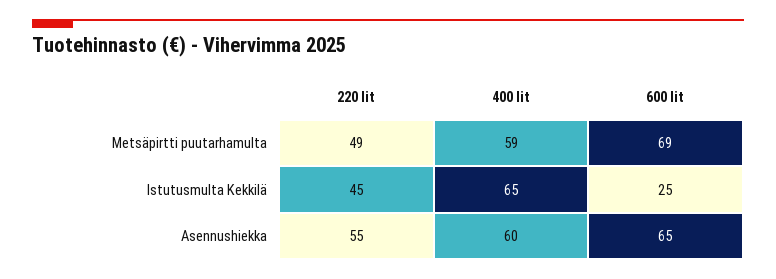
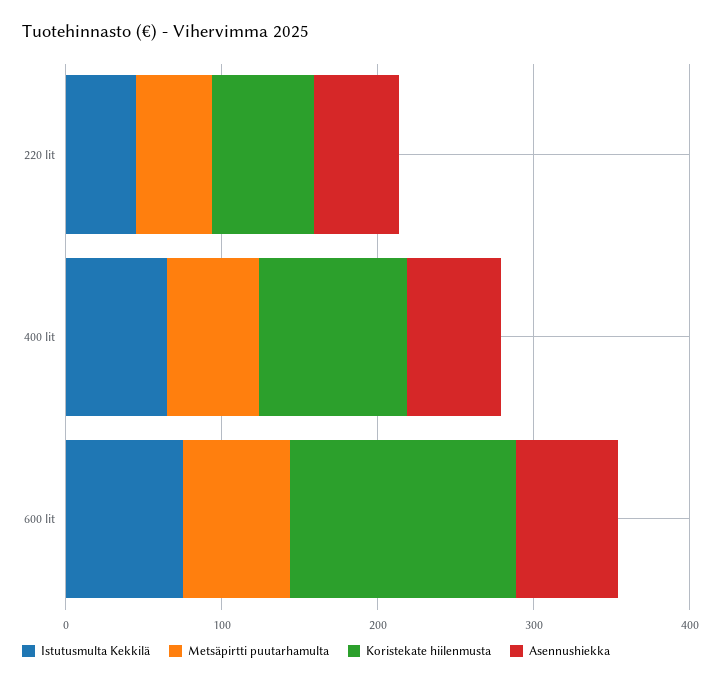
Istutusmulta Kekkilä, 600 lit: 25 -> 80
Koristekate hiilenmusta, 220 lit: none -> 60
Koristekate hiilenmusta, 400 lit: none -> 100
Koristekate hiilenmusta, 600 lit: none -> 140

